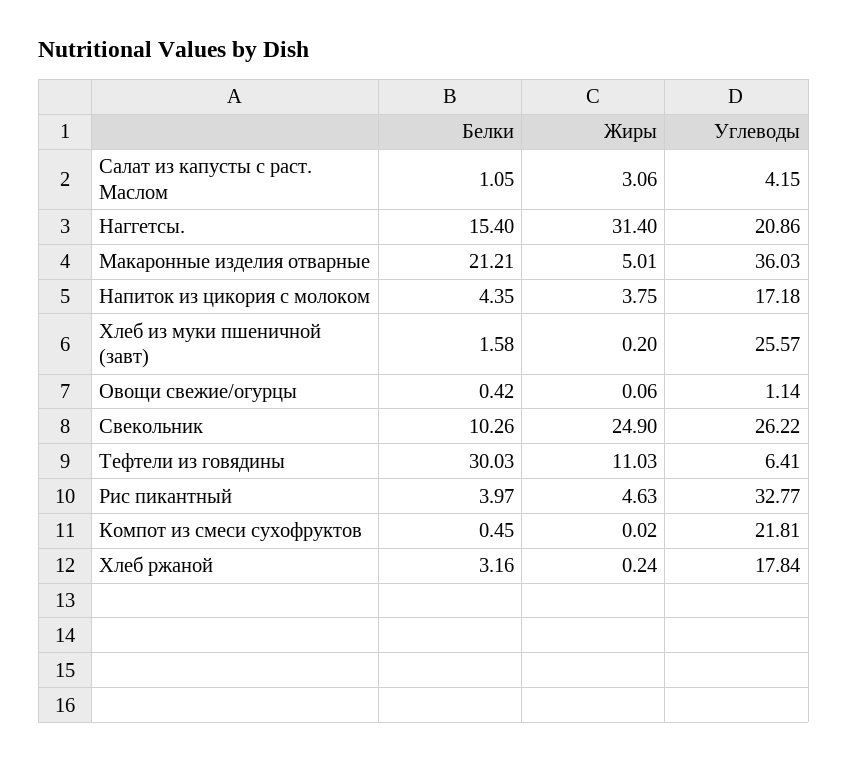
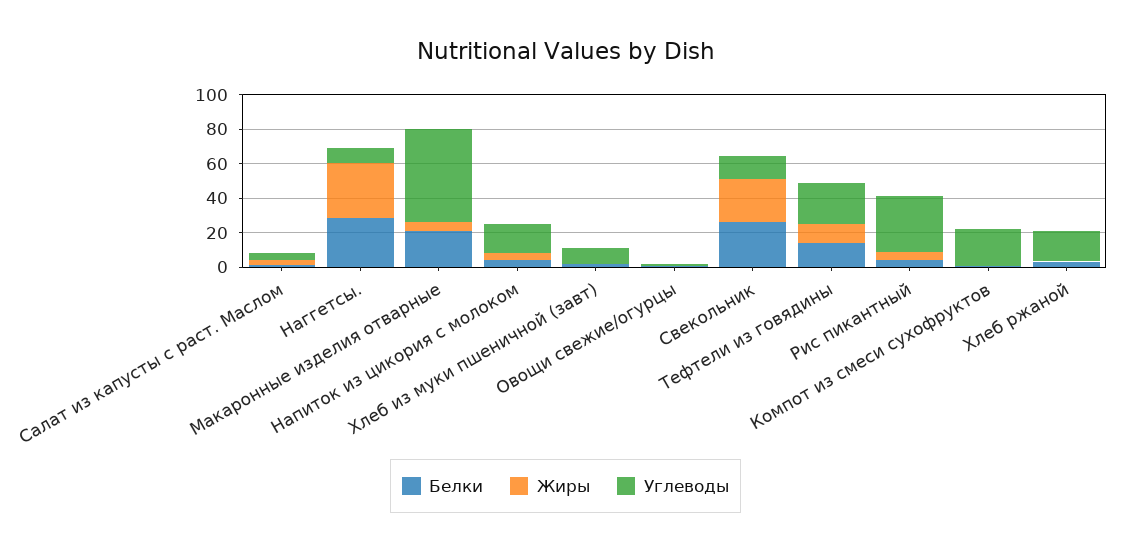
Белки, Наггетсы.: 15.4 -> 30
Углеводы, Наггетсы.: 20.86 -> 10
Углеводы, Макаронные изделия отварные: 36.03 -> 55
Углеводы, Хлеб из муки пшеничной (завт): 25.57 -> 10
Белки, Свекольник: 10.26 -> 25
Углеводы, Свекольник: 26.22 -> 15
Белки, Тефтели из говядины: 30.03 -> 15
Углеводы, Тефтели из говядины: 6.41 -> 25

